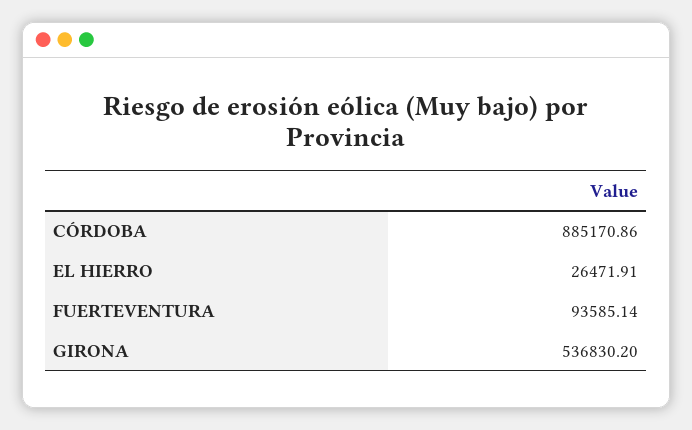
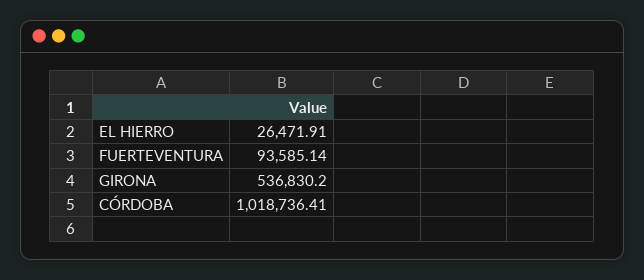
CÓRDOBA: 885170.86 -> 1018736.41

